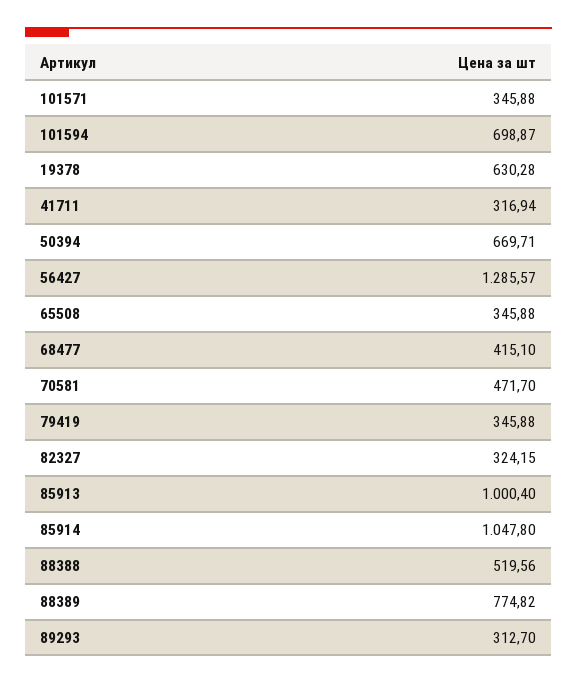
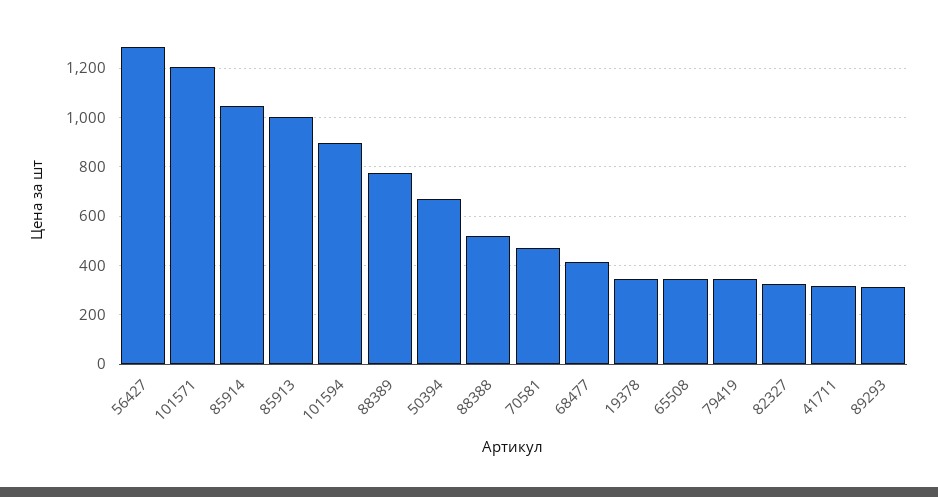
101571: 345.88 -> 1200
101594: 698.87 -> 900
19378: 630.28 -> 350

